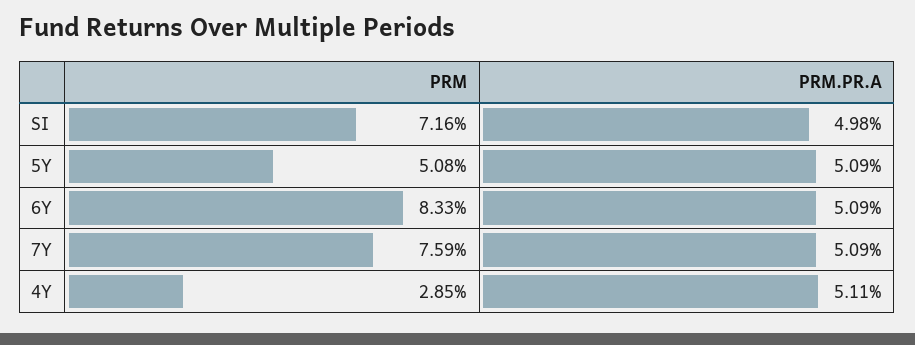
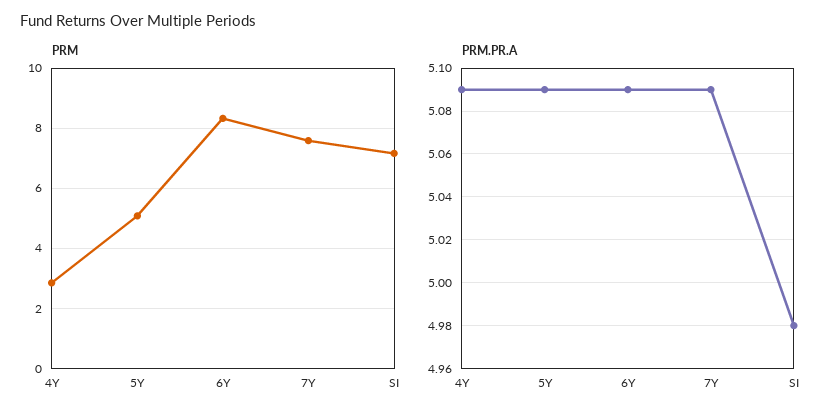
PRM.PR.A, 4Y: 5.11 -> 5.09

